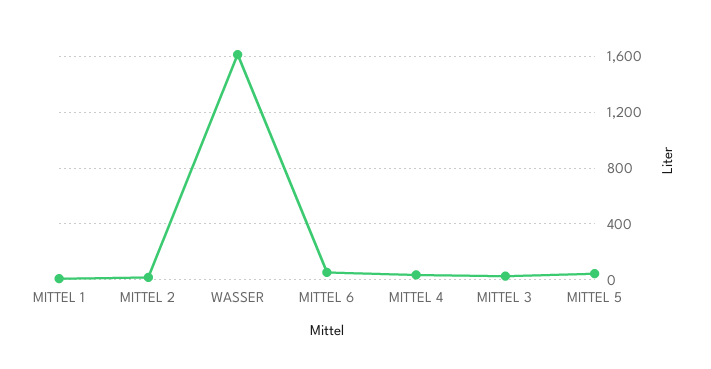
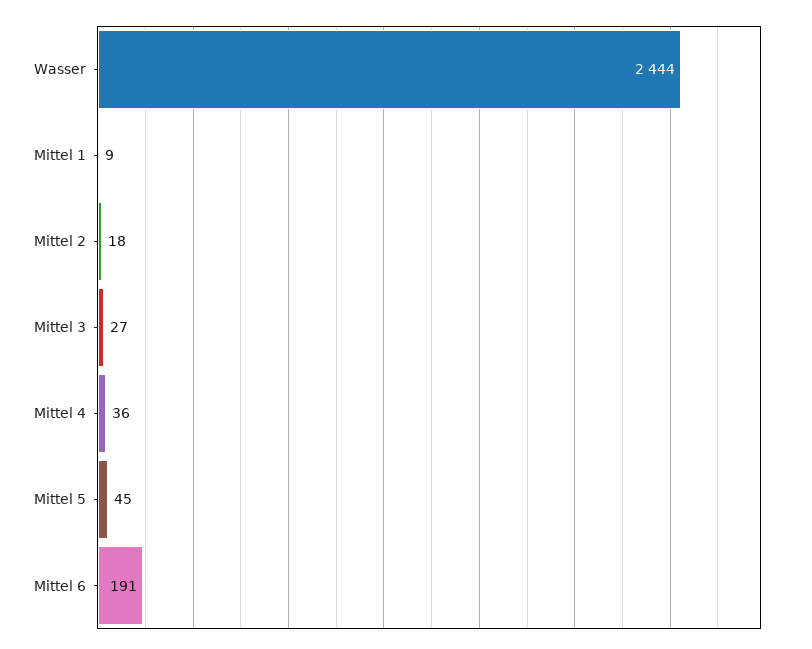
WASSER: 1600 -> 2444
MITTEL 6: 50 -> 191

